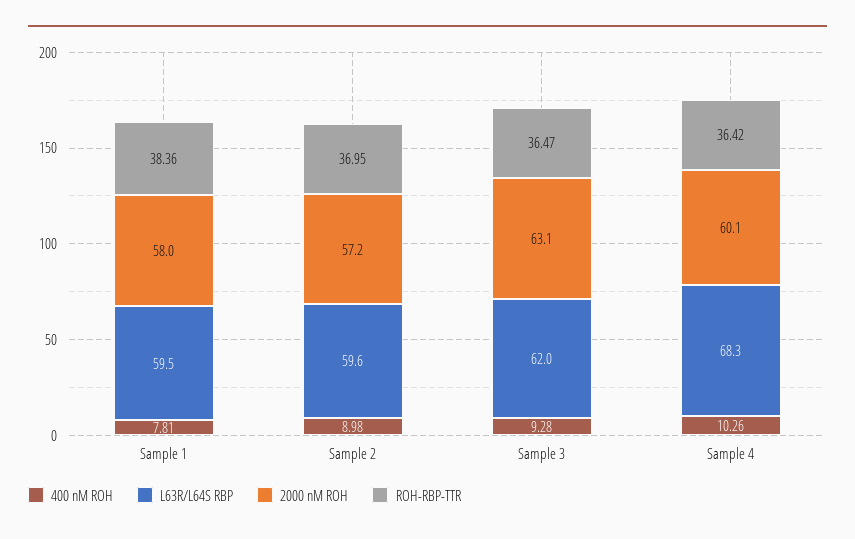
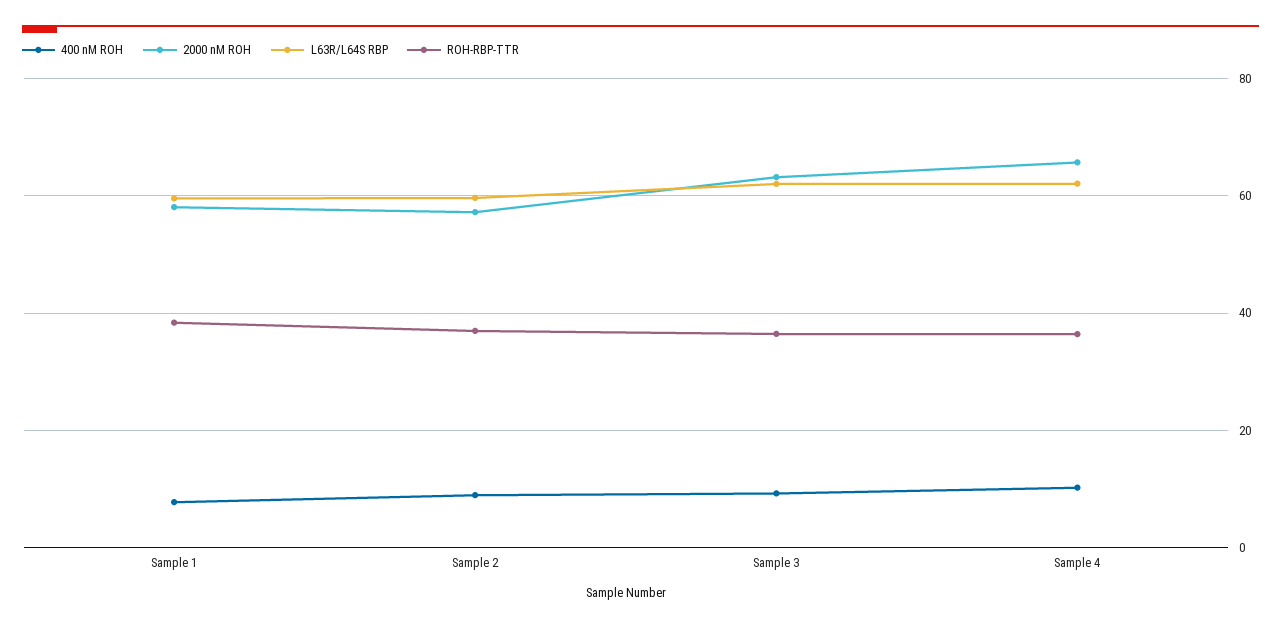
L63R/L64S RBP, Sample 4: 68.3 -> 62
2000 nM ROH, Sample 4: 60.1 -> 66

